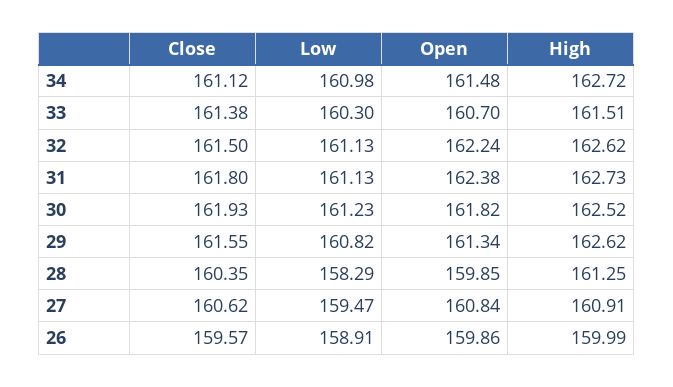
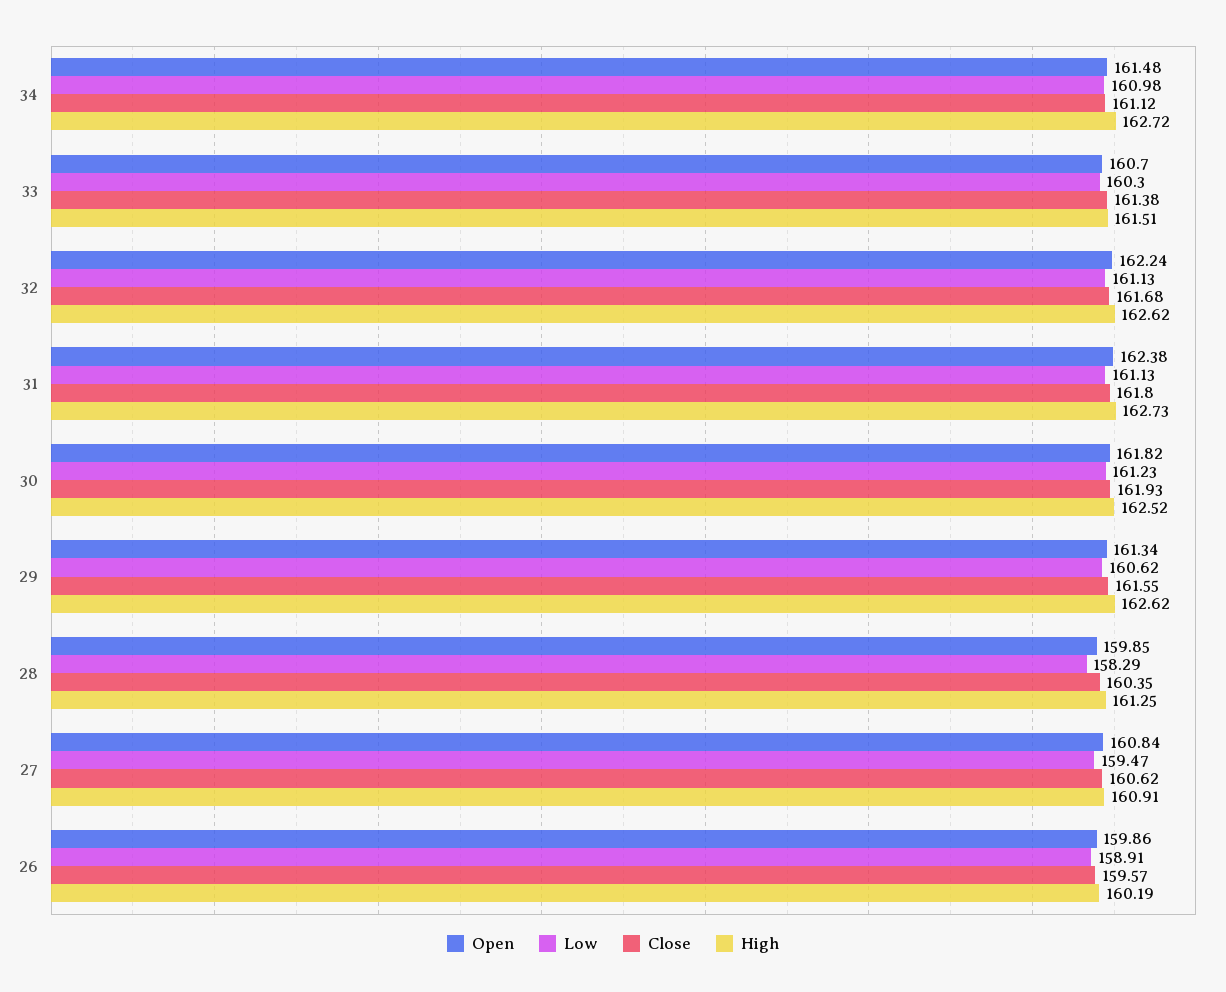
Close, 32: 161.5 -> 161.68
Low, 29: 160.82 -> 160.62
High, 26: 159.99 -> 160.19

